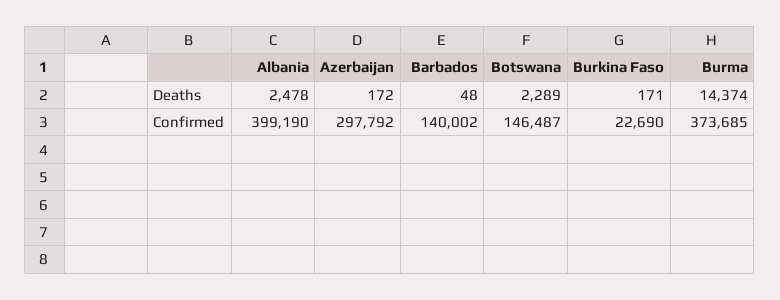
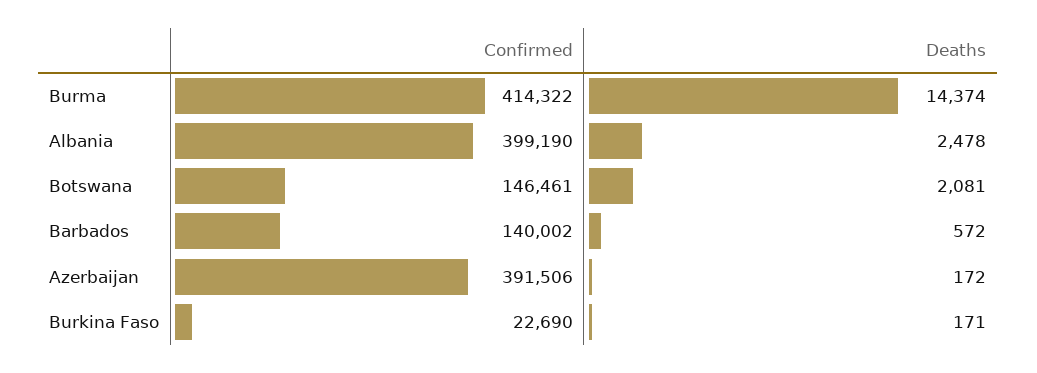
Barbados, Deaths: 48 -> 572
Botswana, Deaths: 2289 -> 2081
Azerbaijan, Confirmed: 297792 -> 391506
Botswana, Confirmed: 146487 -> 146461
Burma, Confirmed: 373685 -> 414322

